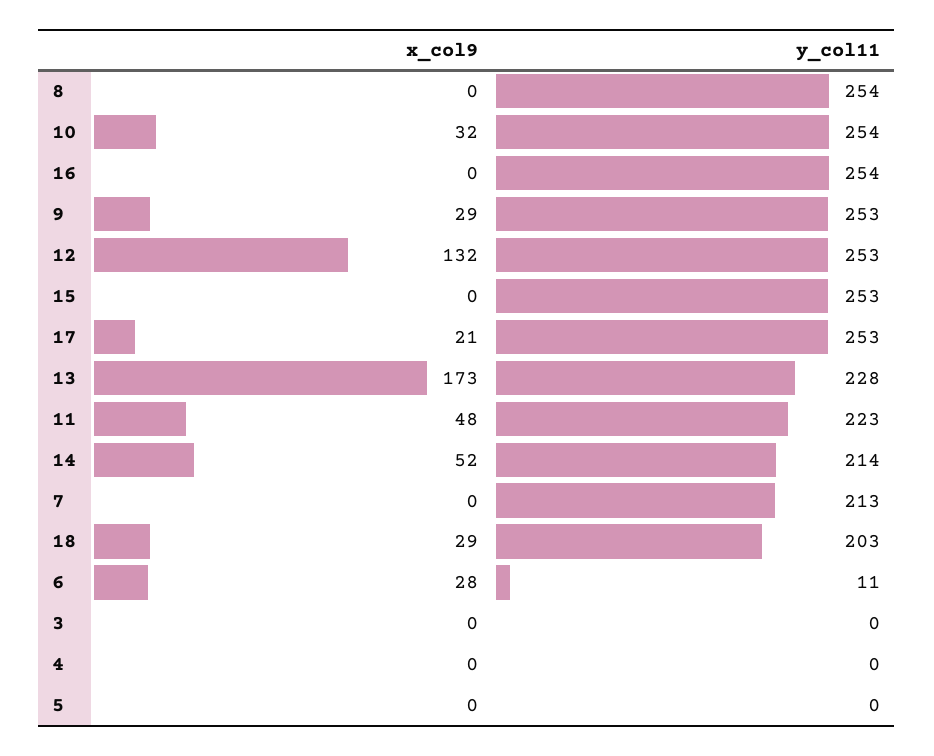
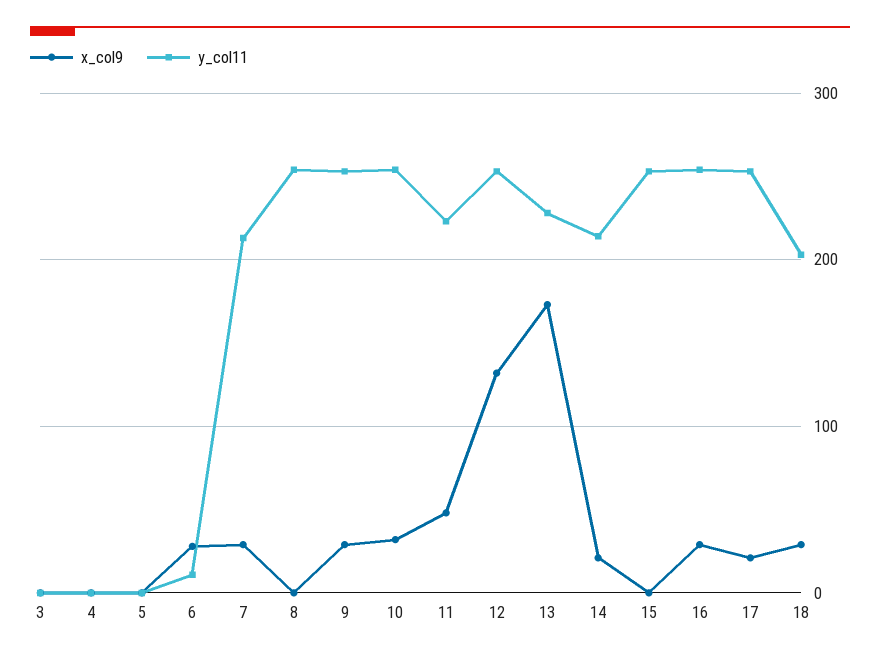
x_col9, 16: 0 -> 30
x_col9, 14: 52 -> 20
x_col9, 7: 0 -> 30

